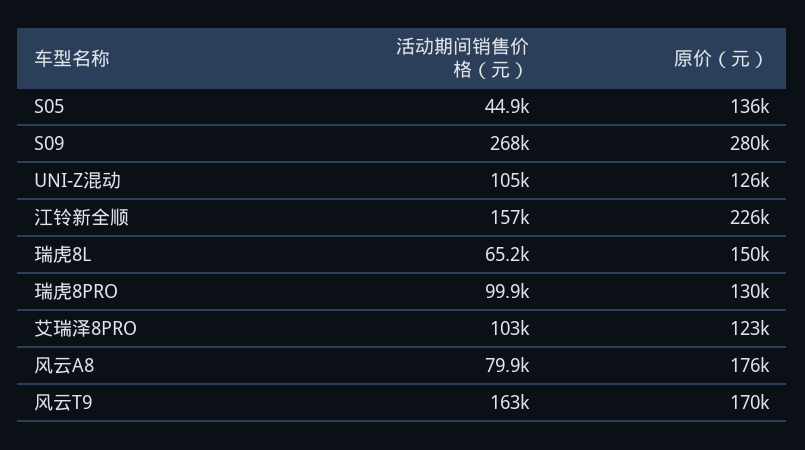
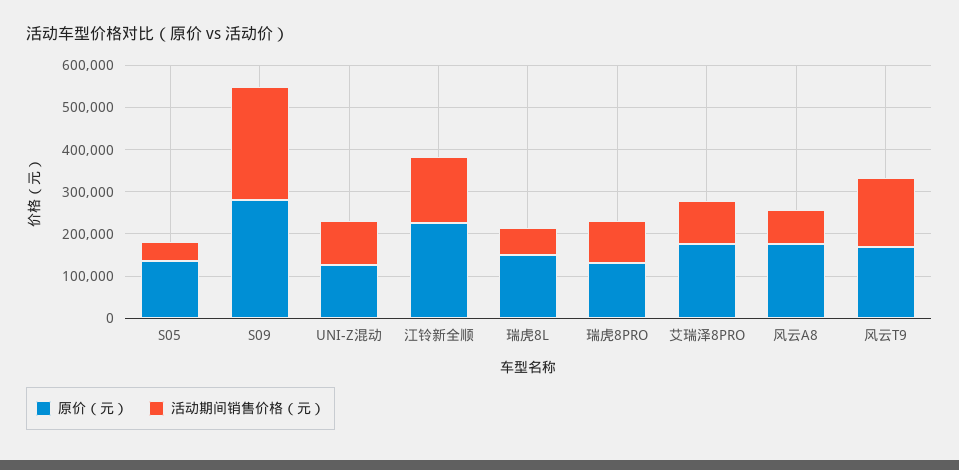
原价（元）, 艾瑞泽8PRO: 123000 -> 180000

